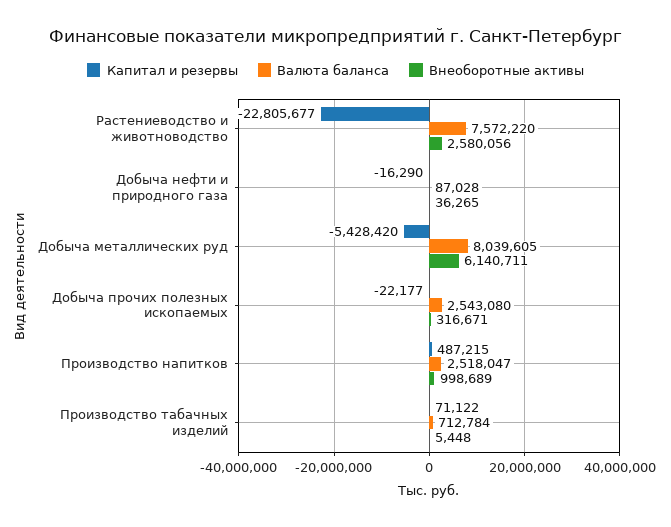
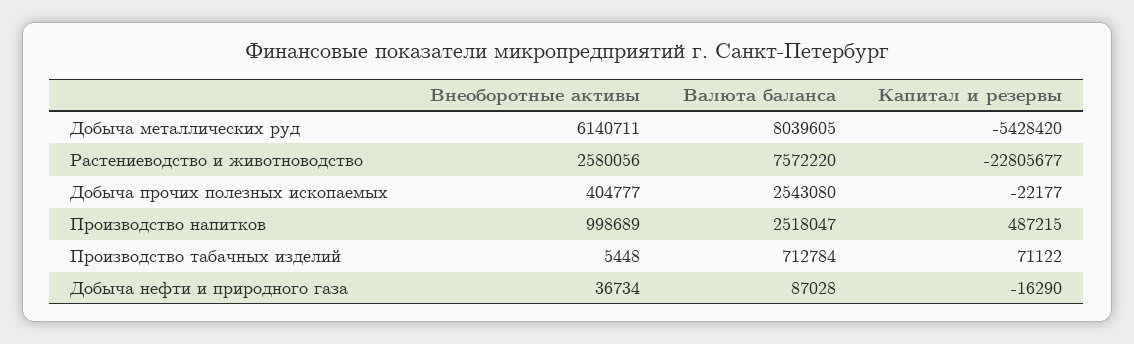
Внеоборотные активы, Добыча нефти и природного газа: 36265 -> 36734
Внеоборотные активы, Добыча прочих полезных ископаемых: 316671 -> 404777

